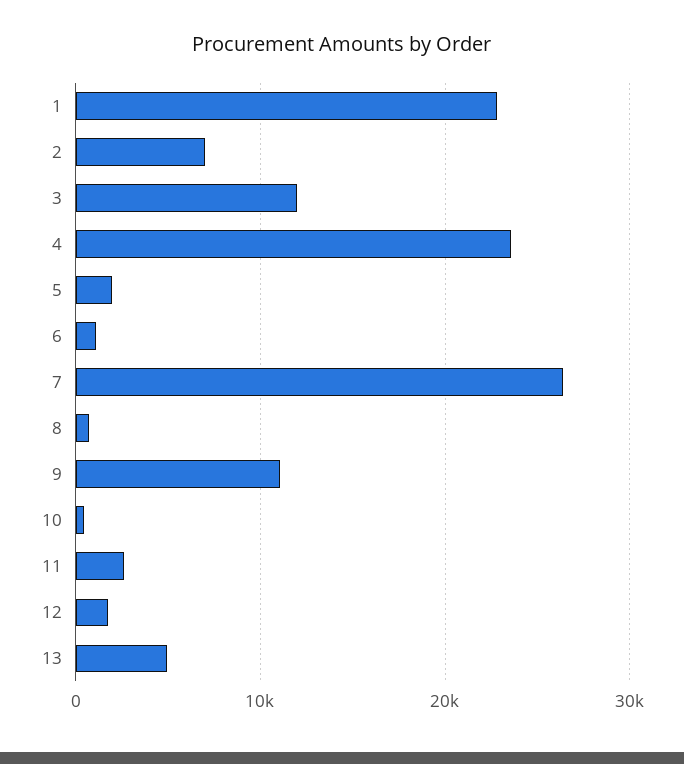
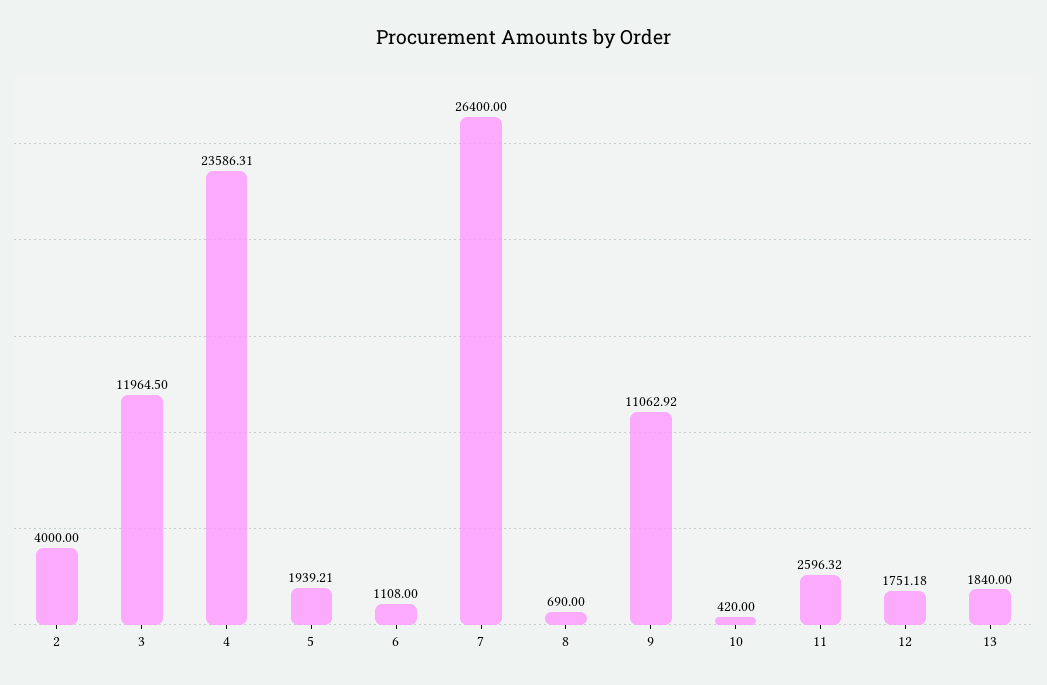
1: 23000 -> none
2: 7000 -> 4000
13: 5000 -> 1840

